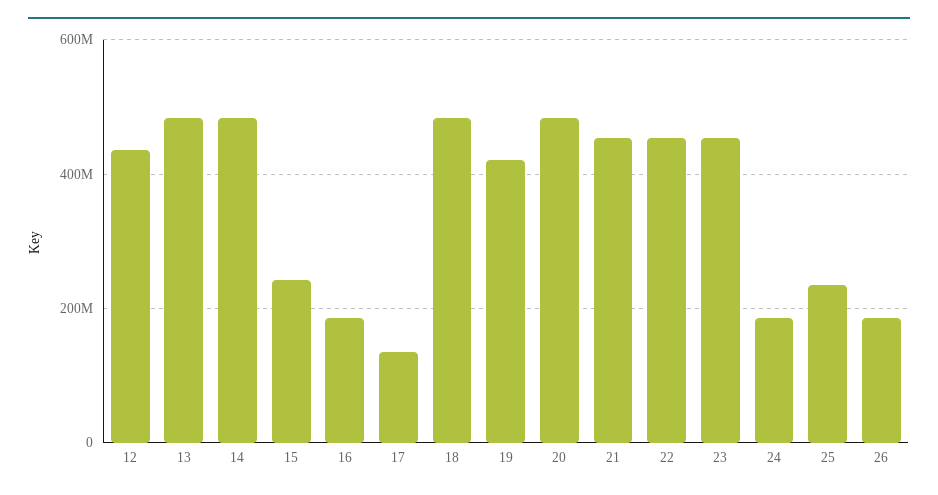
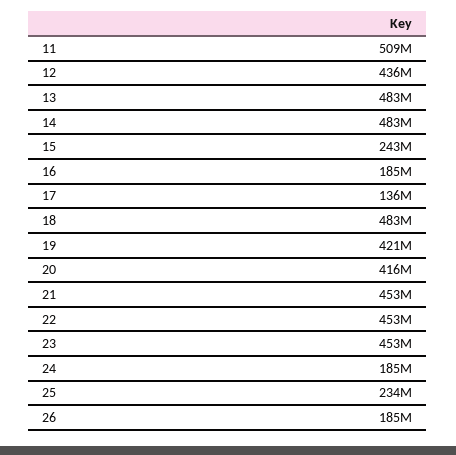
20: 480000000 -> 416000000
11: none -> 509000000

